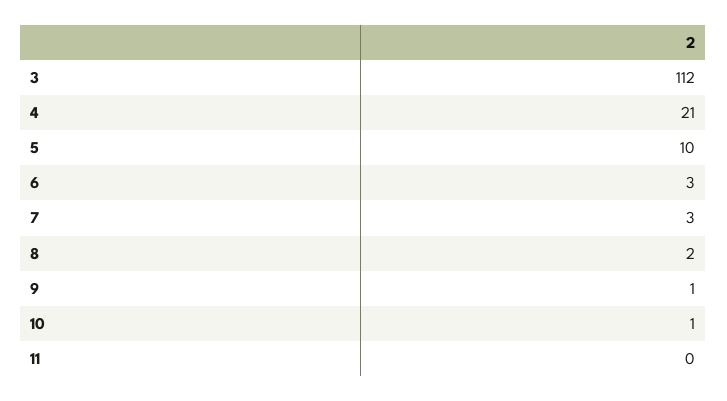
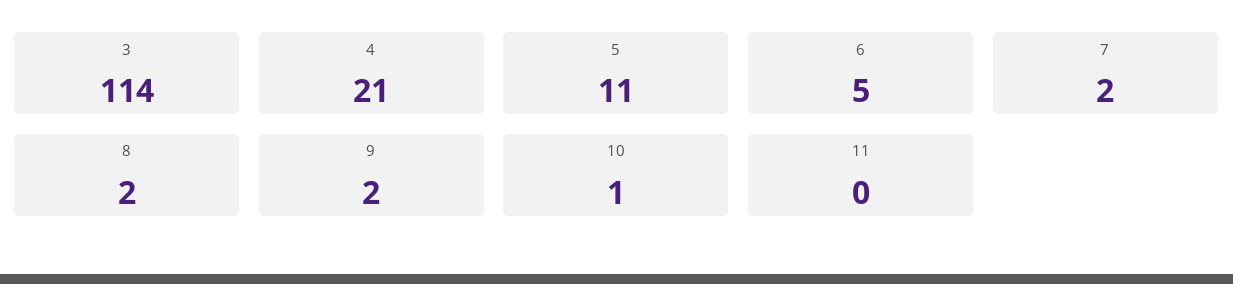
3: 112 -> 114
5: 10 -> 11
6: 3 -> 5
7: 3 -> 2
9: 1 -> 2

